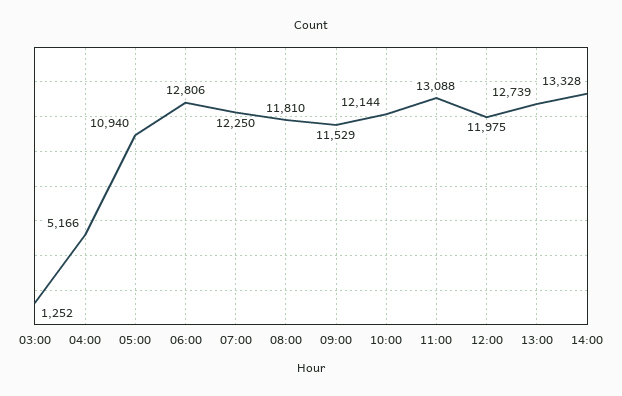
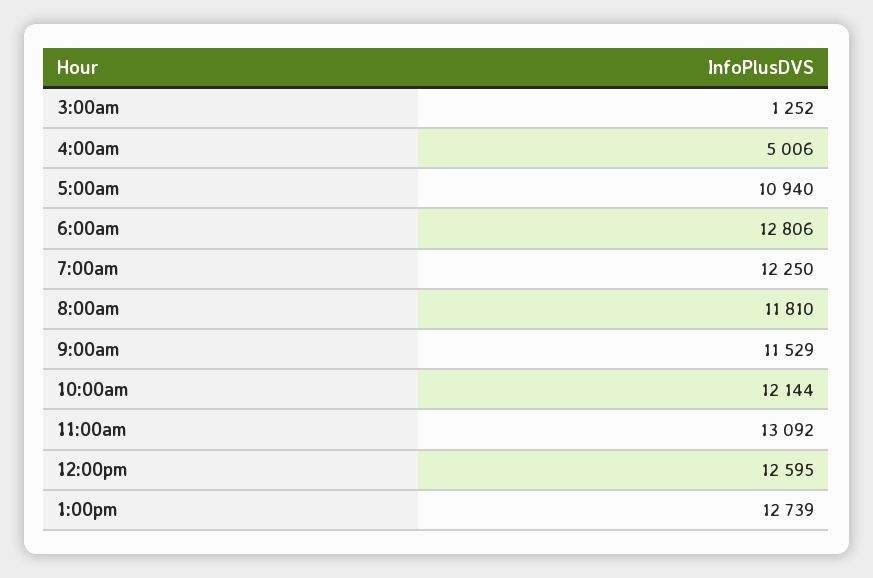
04:00: 5166 -> 5006
11:00: 13088 -> 13092
12:00: 11975 -> 12595
14:00: 13328 -> none

